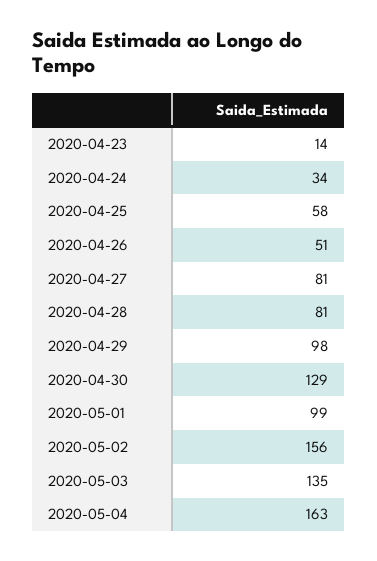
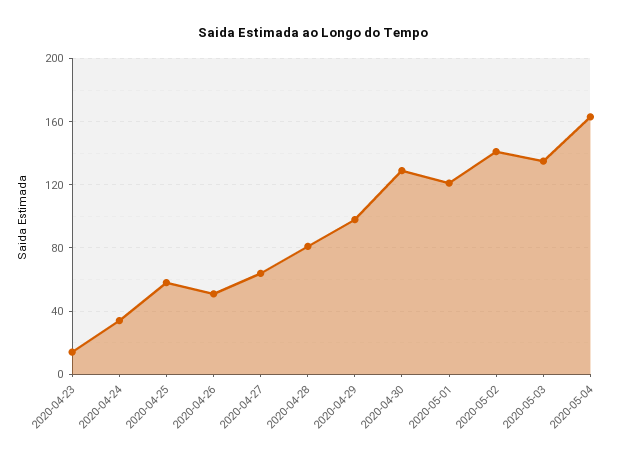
2020-04-27: 81 -> 65
2020-05-01: 99 -> 120
2020-05-02: 156 -> 140

